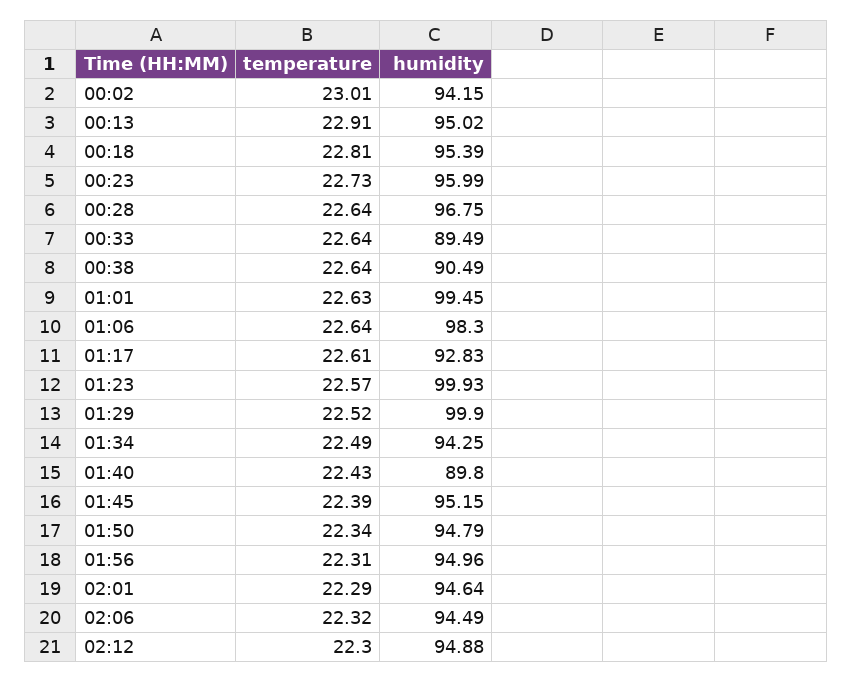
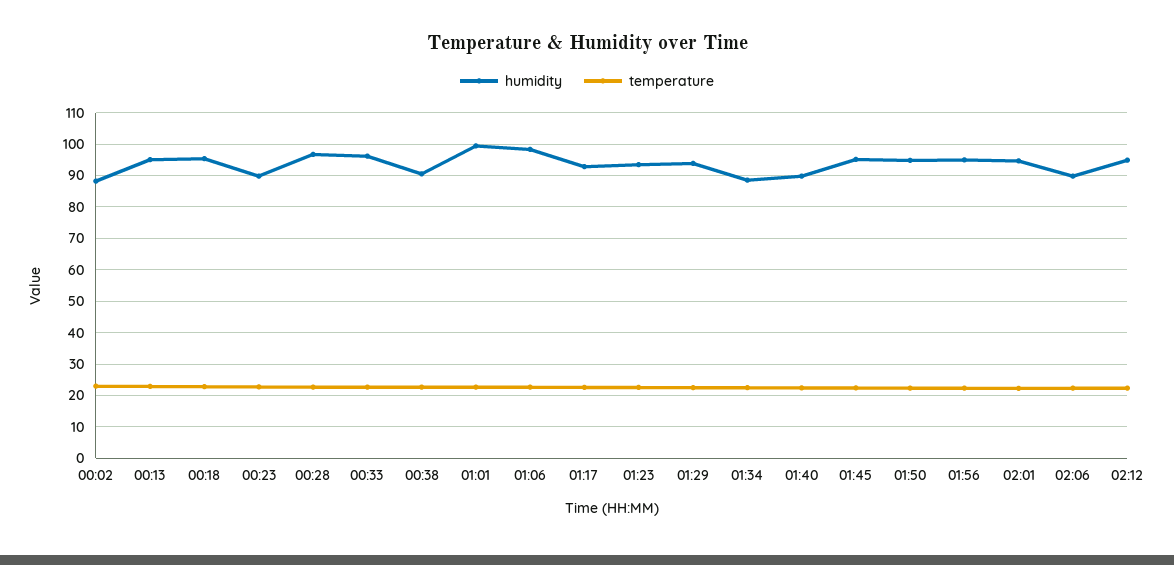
humidity, 00:02: 94.15 -> 88
humidity, 00:23: 95.99 -> 90
humidity, 00:33: 89.49 -> 96
humidity, 01:23: 99.93 -> 94
humidity, 01:29: 99.9 -> 94
humidity, 01:34: 94.25 -> 88
humidity, 02:06: 94.49 -> 90

